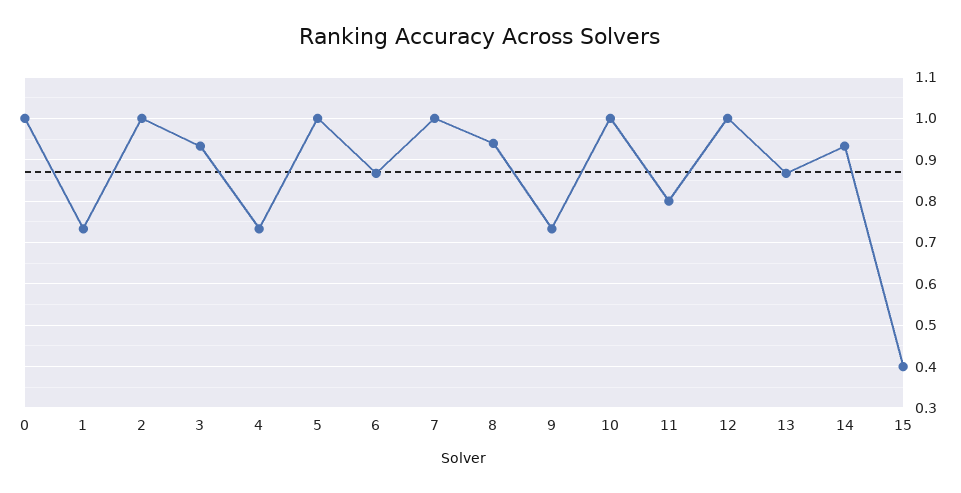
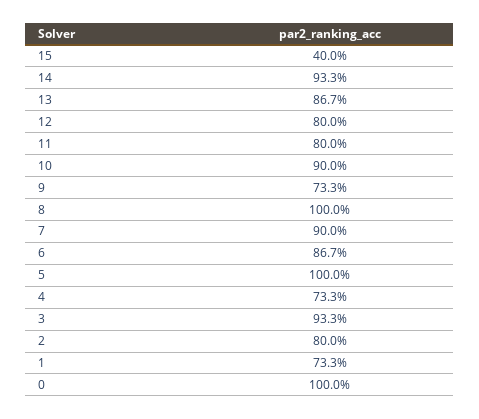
2: 1 -> 0.8
7: 1 -> 0.9
8: 0.94 -> 1
10: 1 -> 0.9
12: 1 -> 0.8

